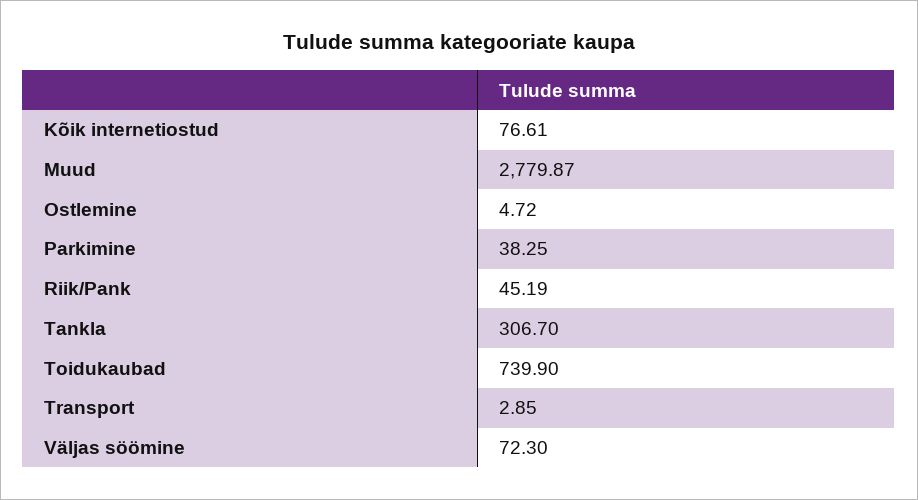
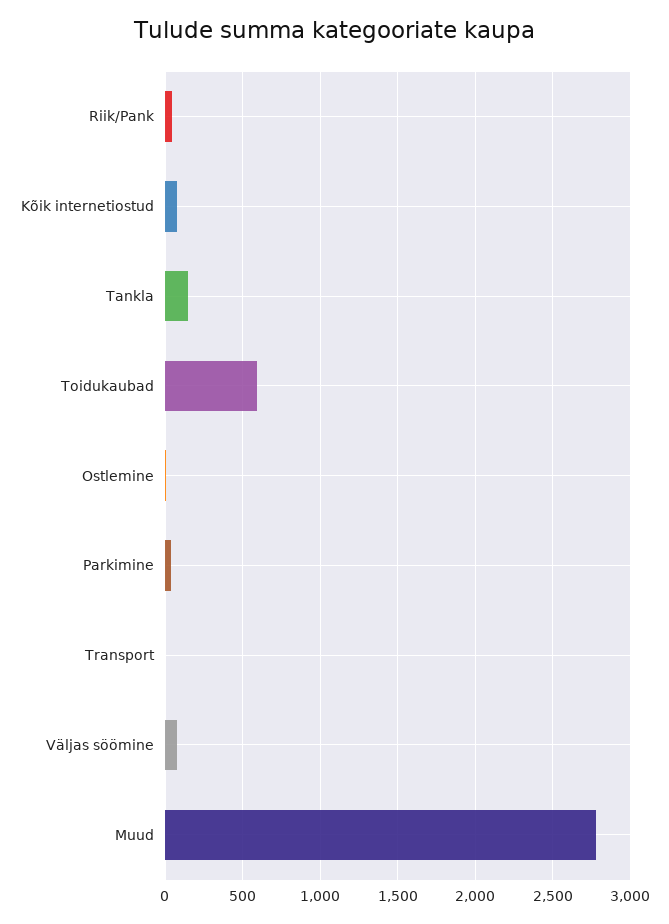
Tankla: 306.7 -> 150
Toidukaubad: 739.9 -> 600

